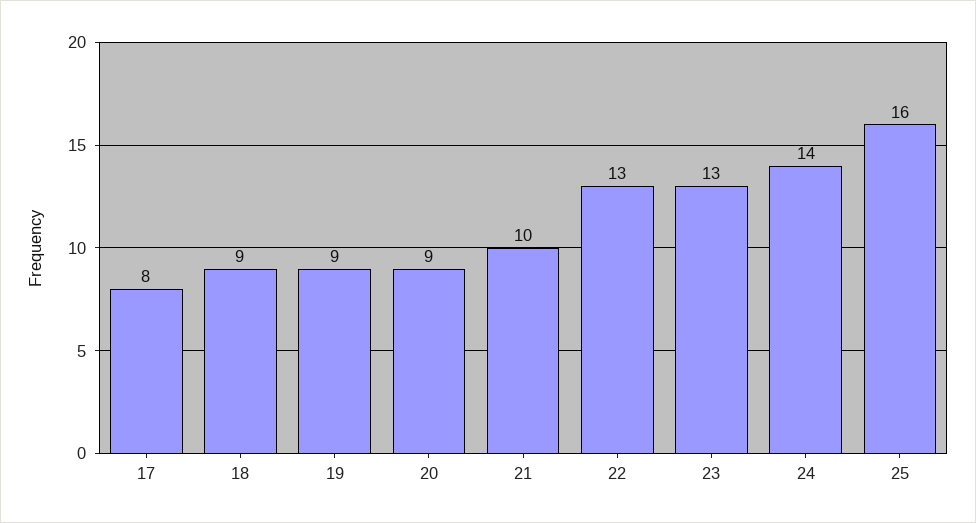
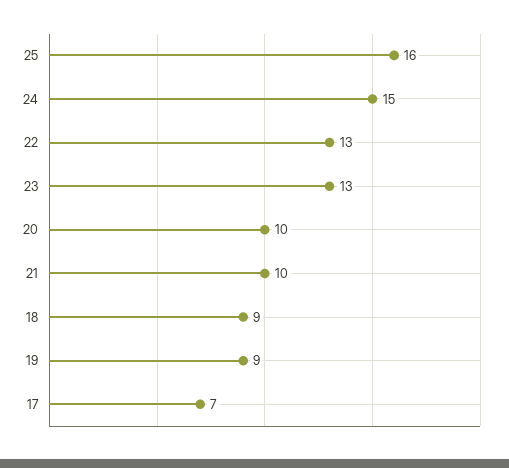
17: 8 -> 7
20: 9 -> 10
24: 14 -> 15

